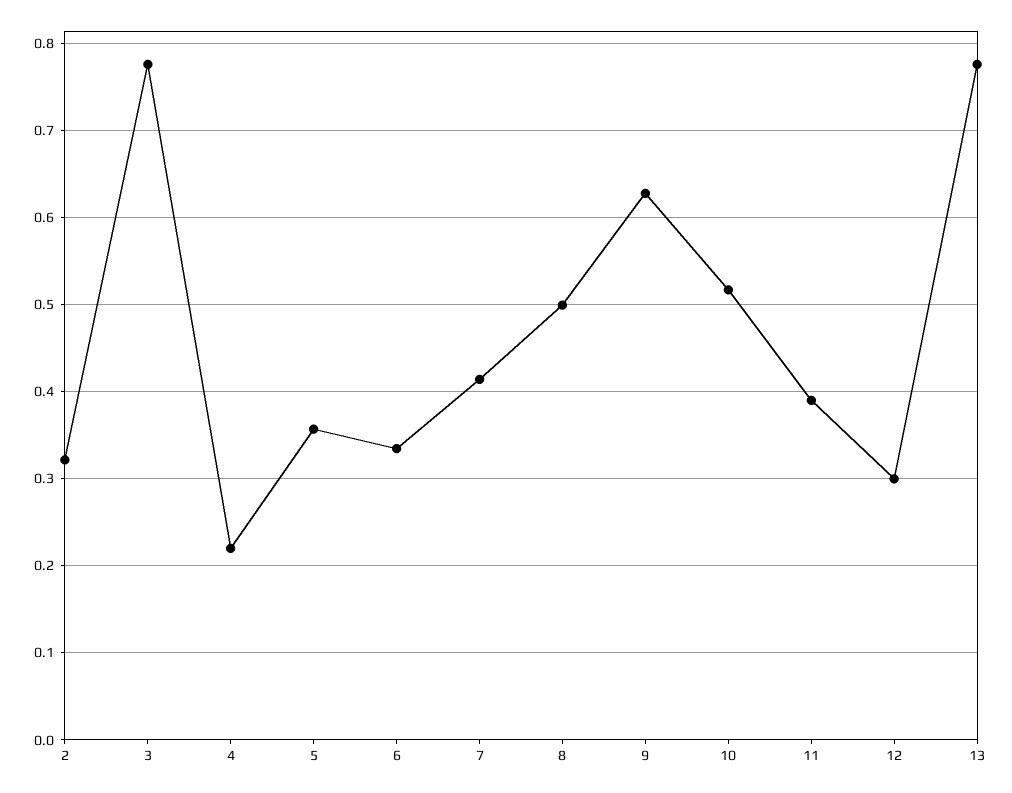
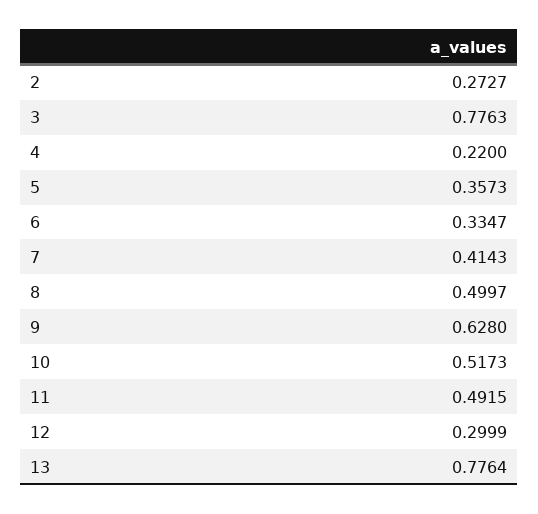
2: 0.32 -> 0.2727
11: 0.39 -> 0.4915

